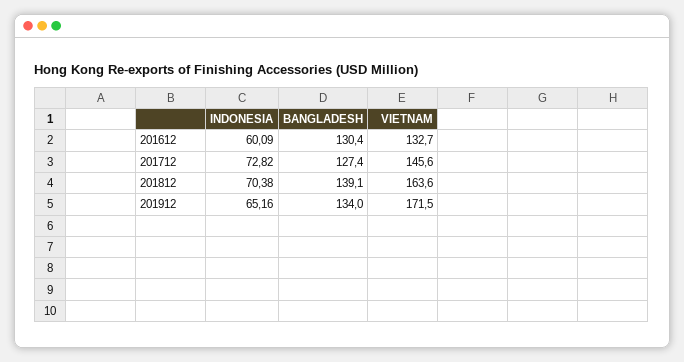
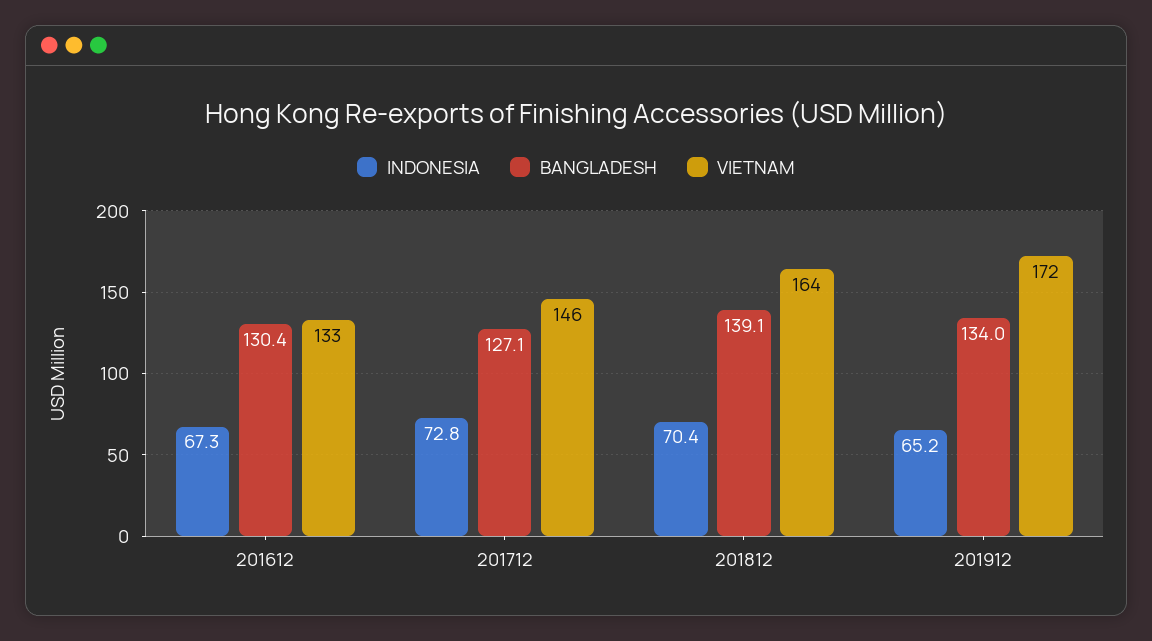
INDONESIA, 201612: 60.09 -> 67.3
BANGLADESH, 201712: 127.4 -> 127.1

